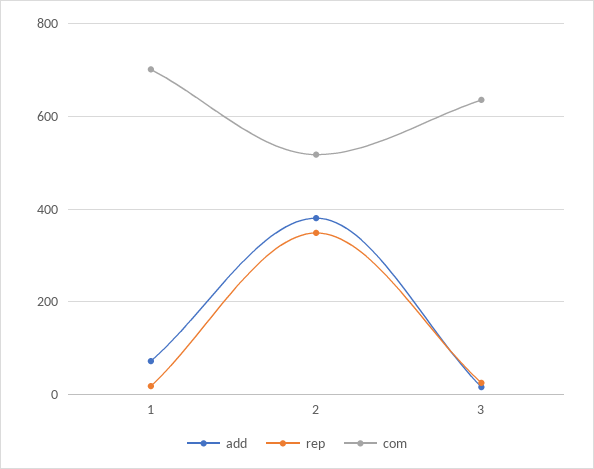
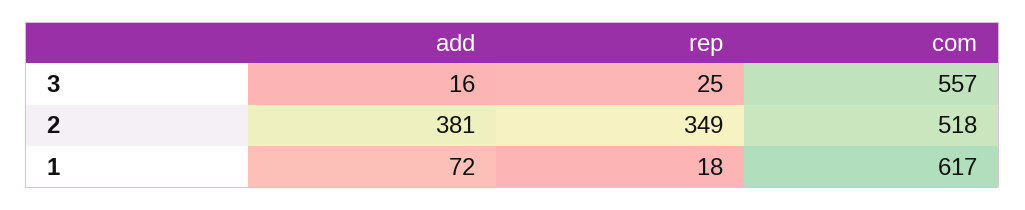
com, 1: 700 -> 617
com, 3: 640 -> 557

